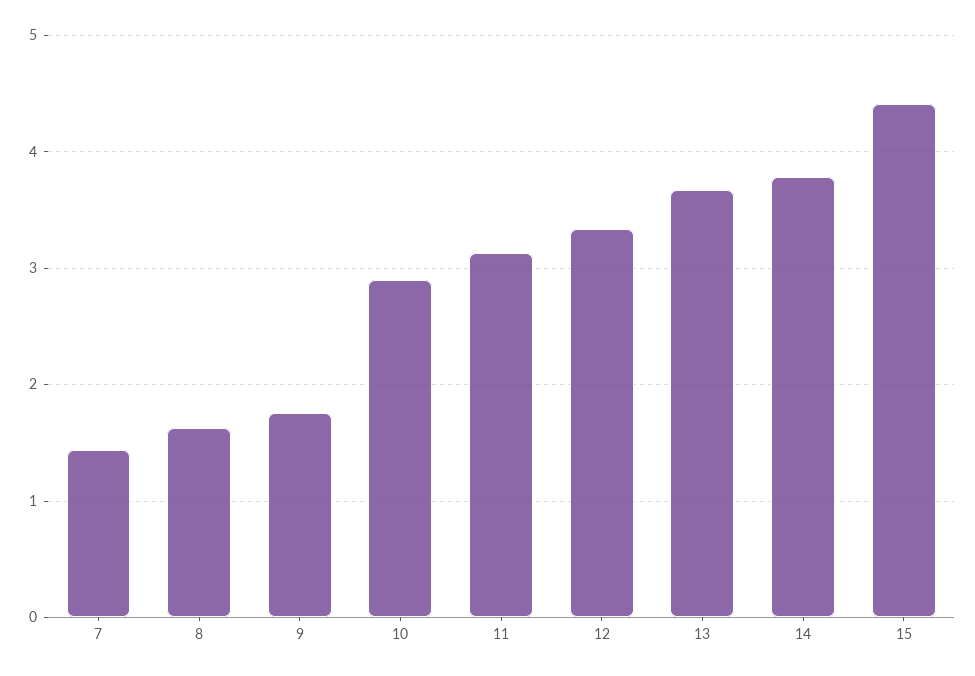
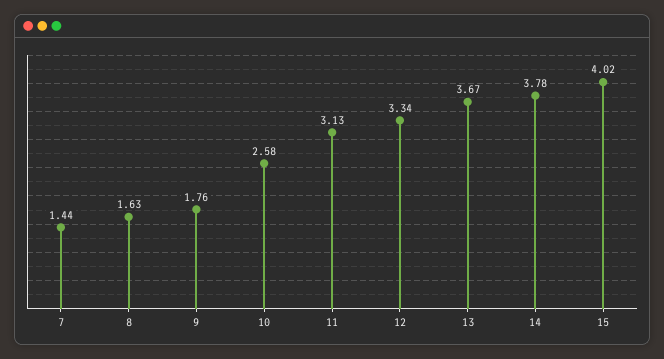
10: 2.9 -> 2.58
15: 4.4 -> 4.02

